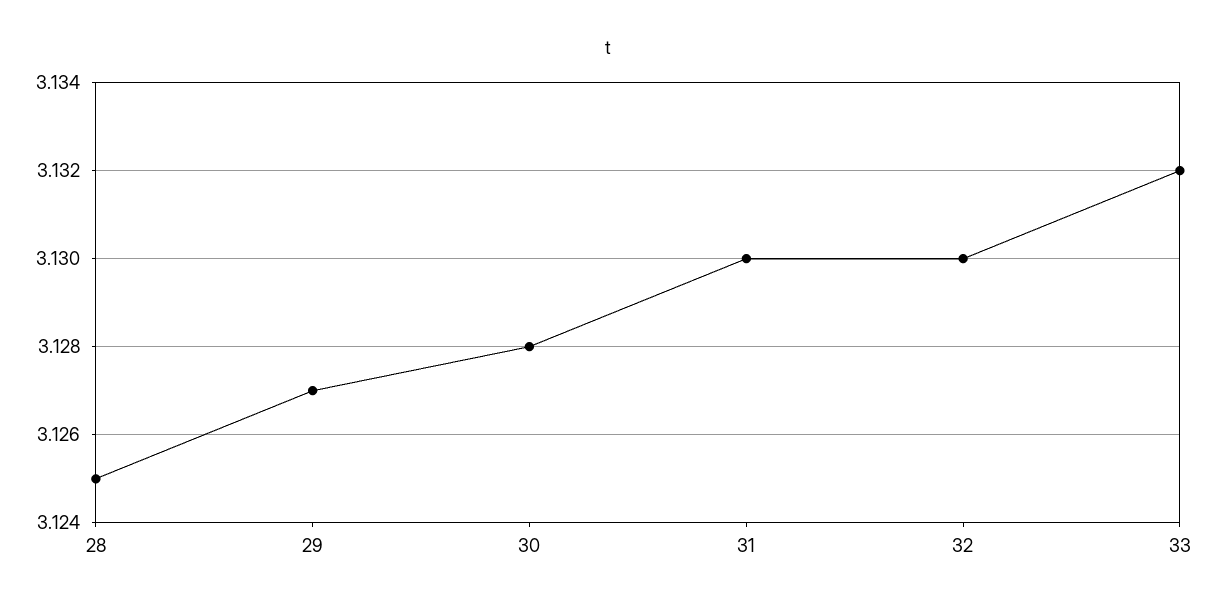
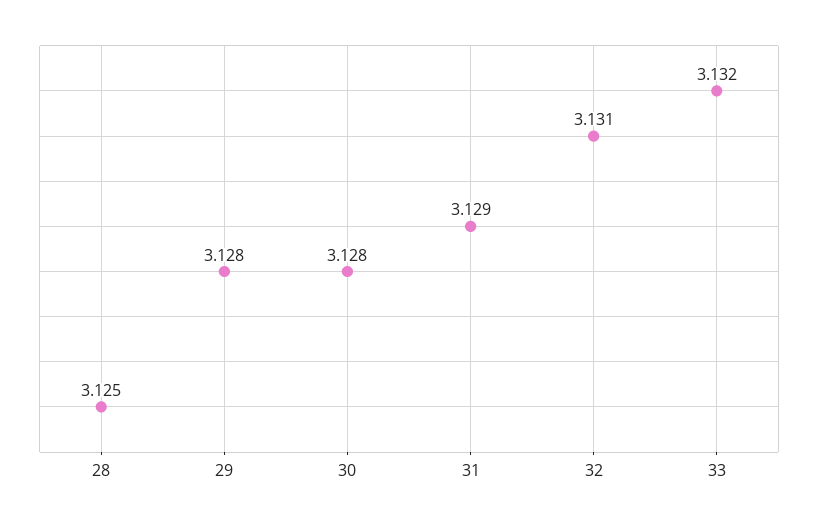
29: 3.127 -> 3.128
31: 3.13 -> 3.129
32: 3.13 -> 3.131

